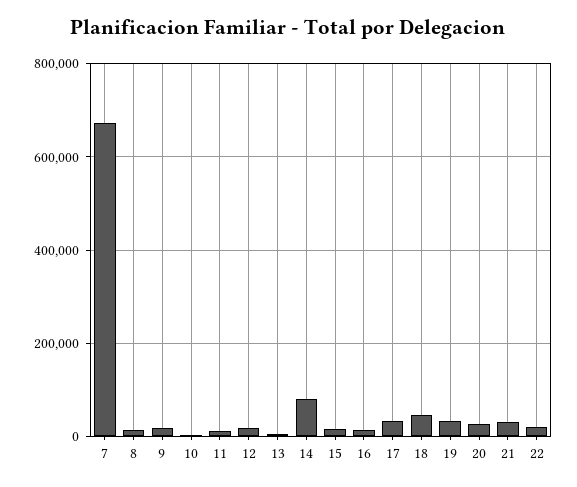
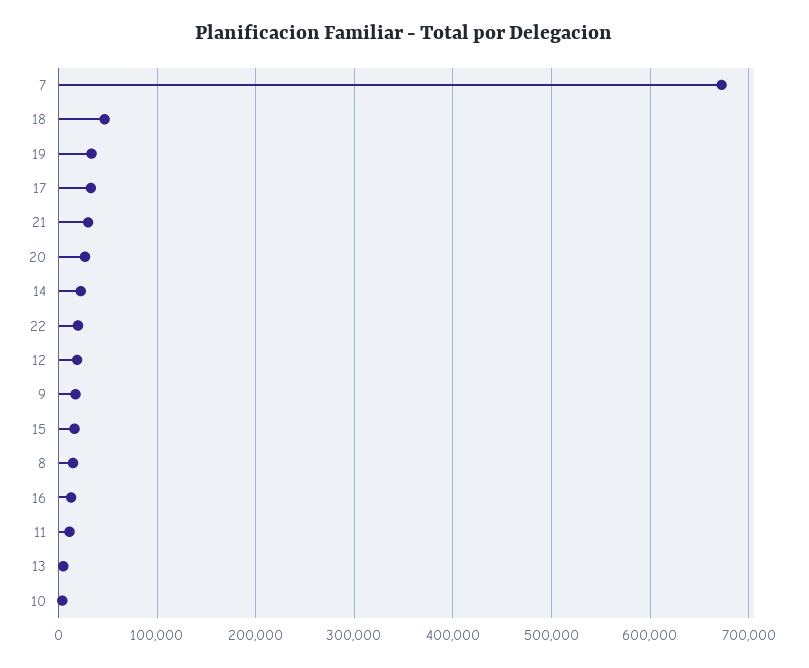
14: 80000 -> 20000

